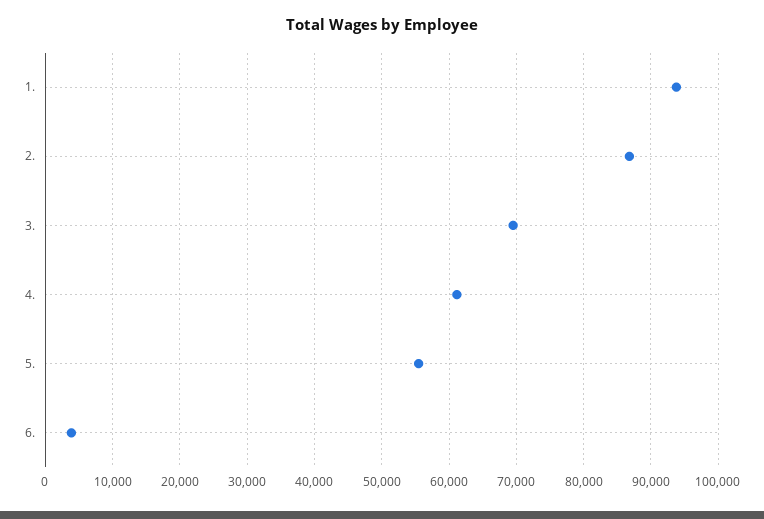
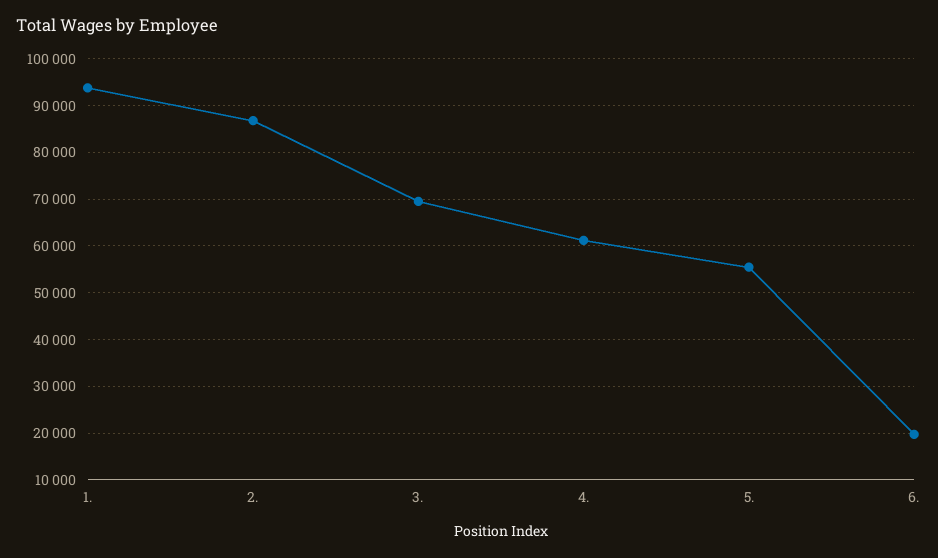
6.: 4000 -> 20000

